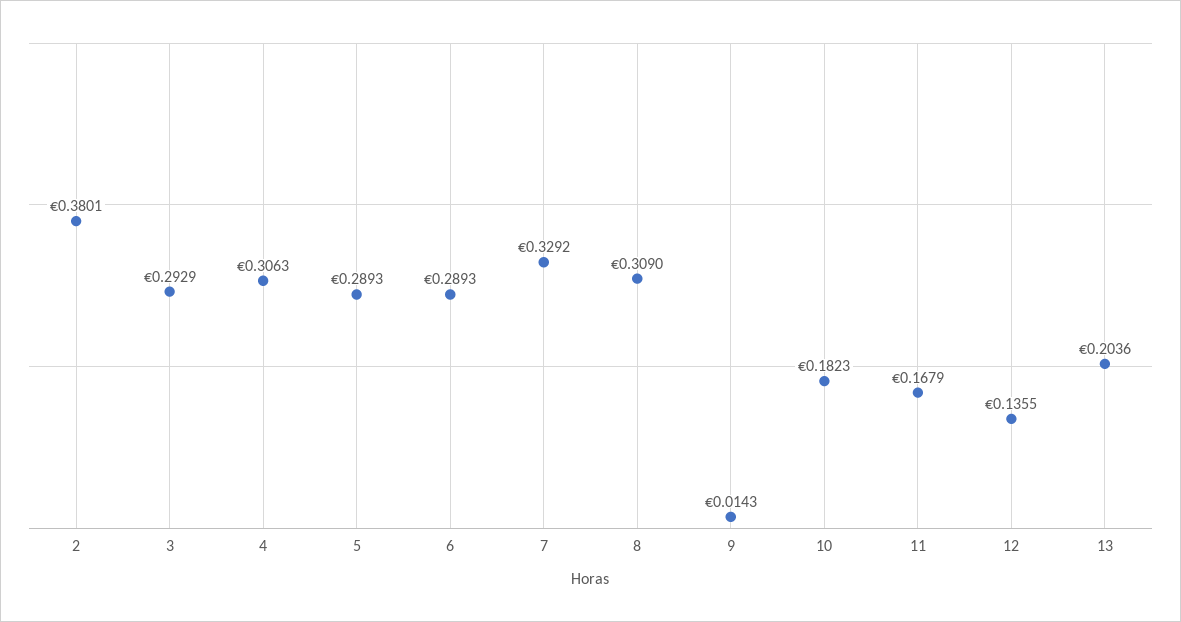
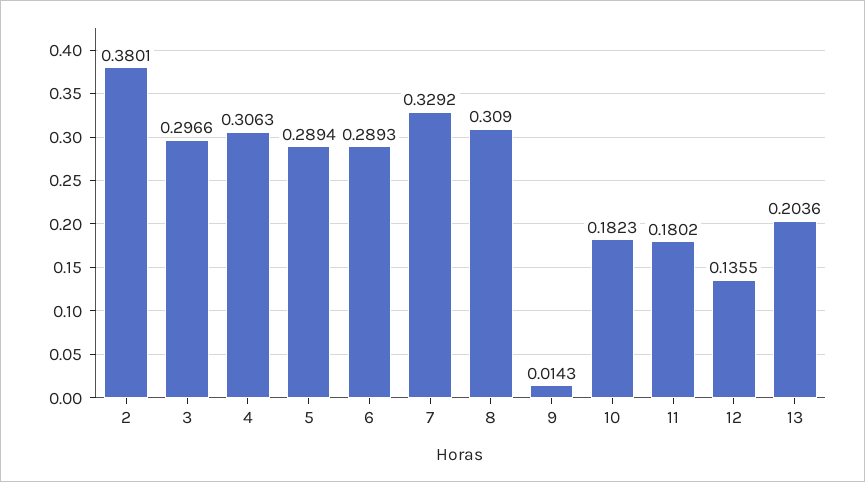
3: 0.2929 -> 0.2966
5: 0.2893 -> 0.2894
11: 0.1679 -> 0.1802

